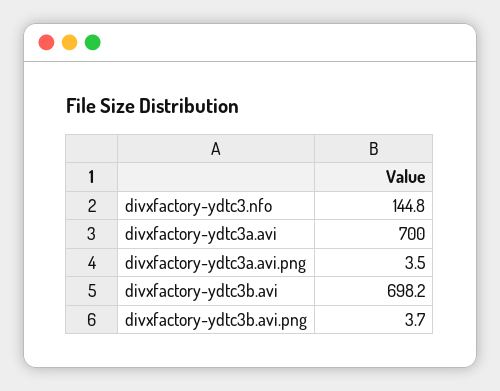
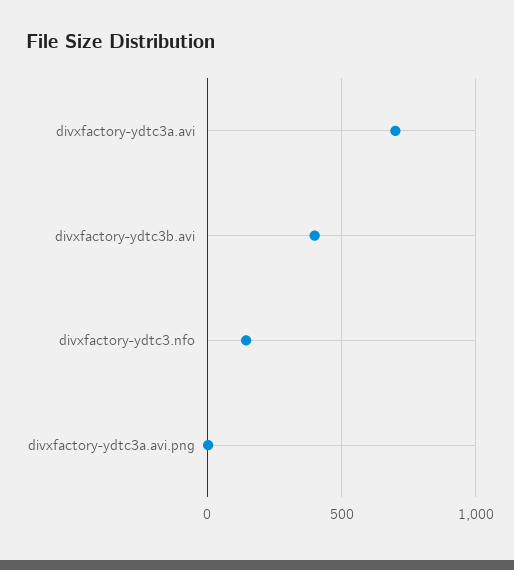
divxfactory-ydtc3b.avi: 698.2 -> 400
divxfactory-ydtc3b.avi.png: 3.7 -> none

